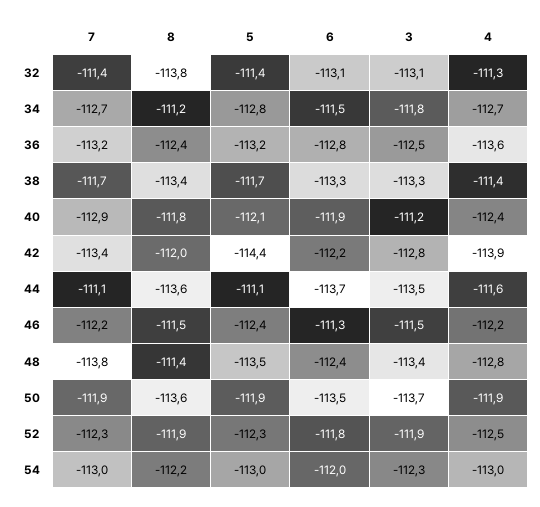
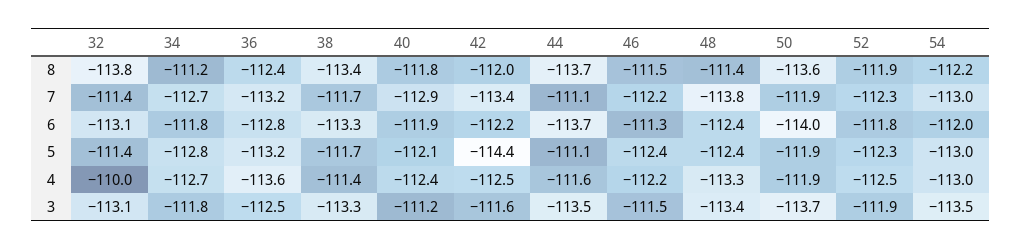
4, 32: -111.3 -> -110
6, 34: -111.5 -> -111.8
3, 42: -112.8 -> -111.6
4, 42: -113.9 -> -112.5
8, 44: -113.6 -> -113.7
5, 48: -113.5 -> -112.4
4, 48: -112.8 -> -113.3
6, 50: -113.5 -> -114
3, 54: -112.3 -> -113.5

